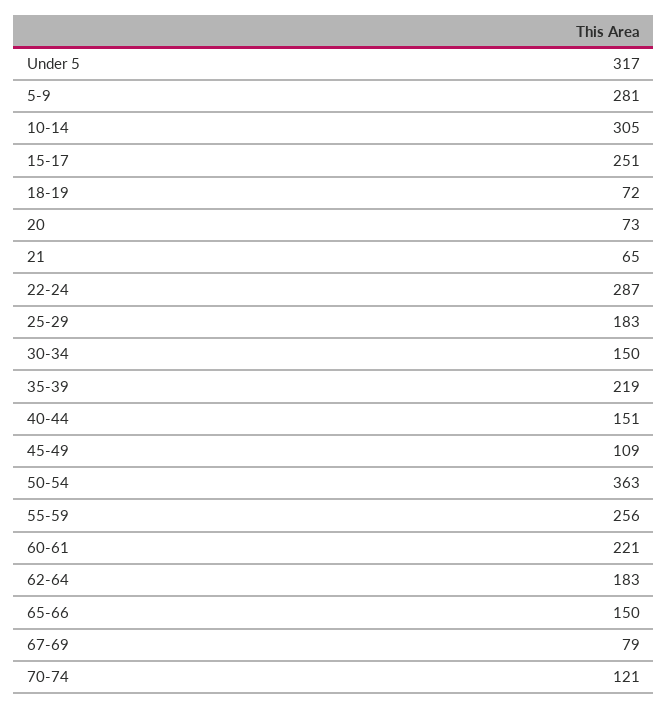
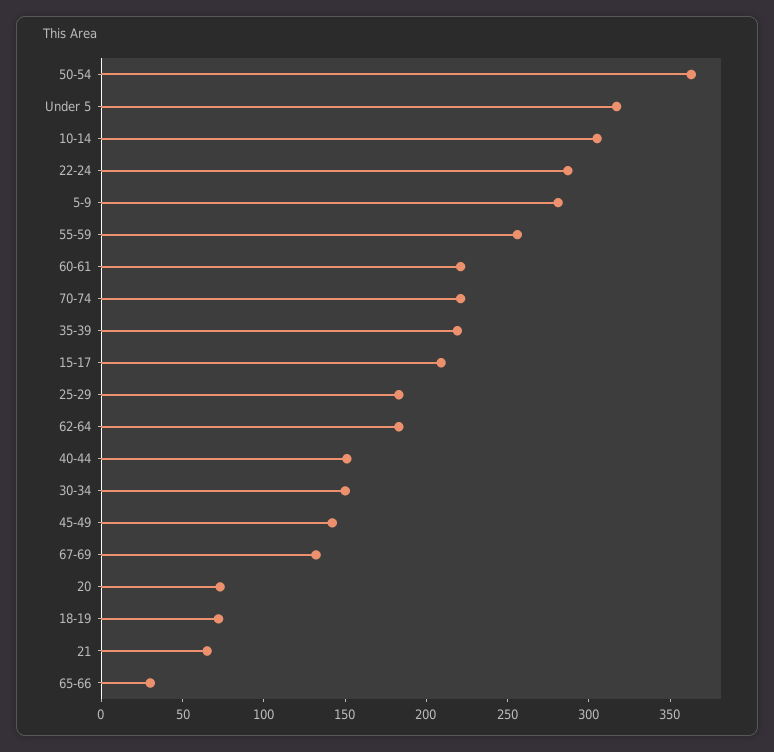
15-17: 251 -> 210
45-49: 109 -> 140
65-66: 150 -> 30
67-69: 79 -> 130
70-74: 121 -> 220

